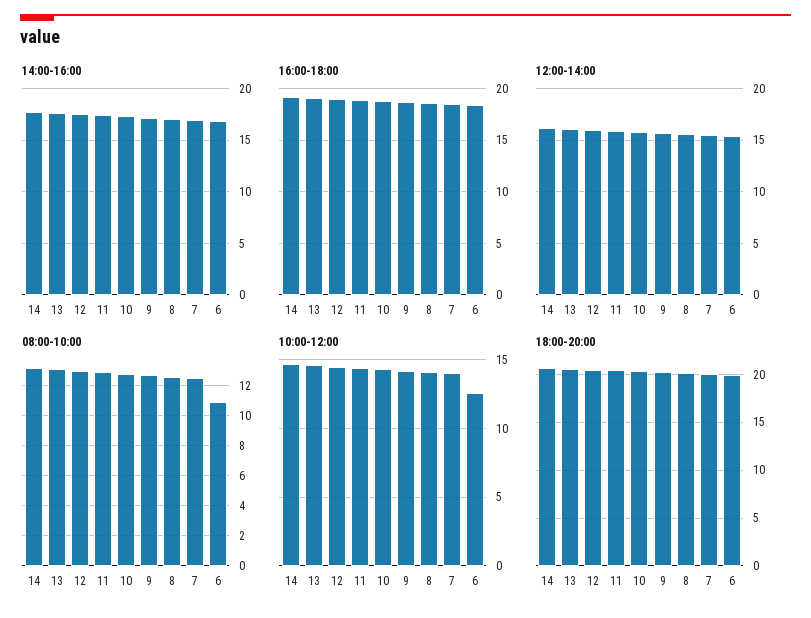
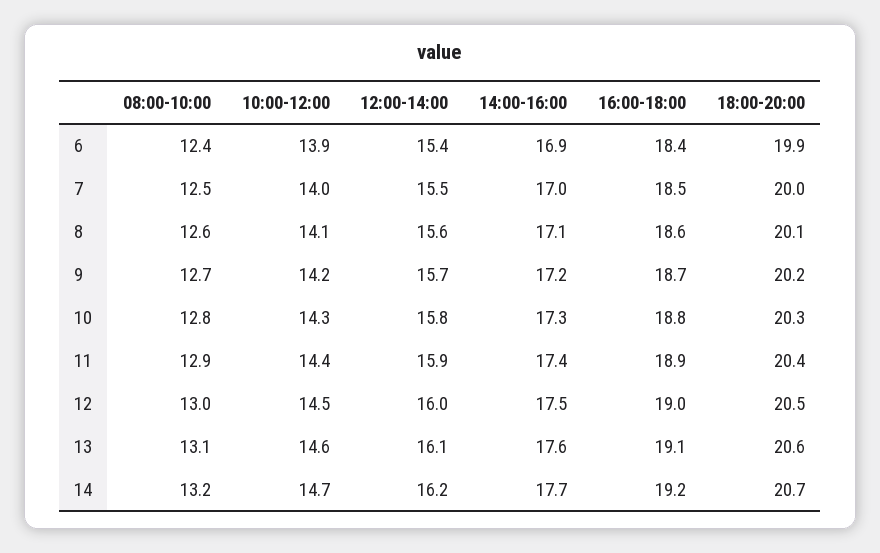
08:00-10:00, 6: 11 -> 12.4
10:00-12:00, 6: 12.5 -> 13.9

